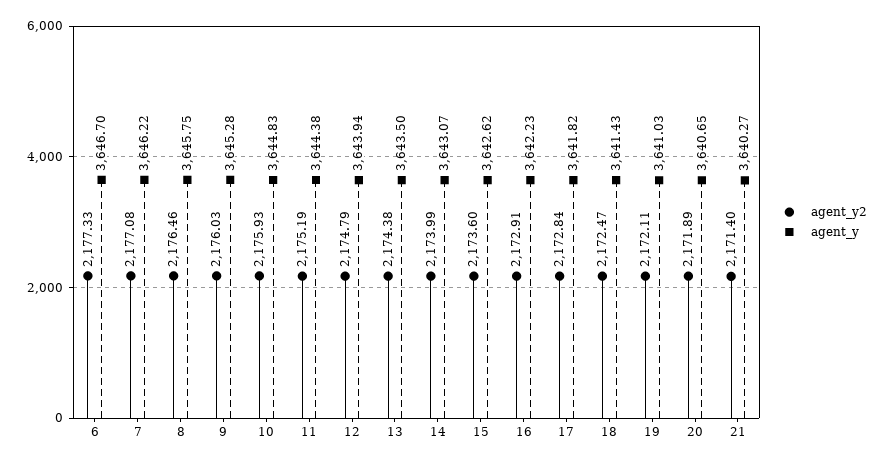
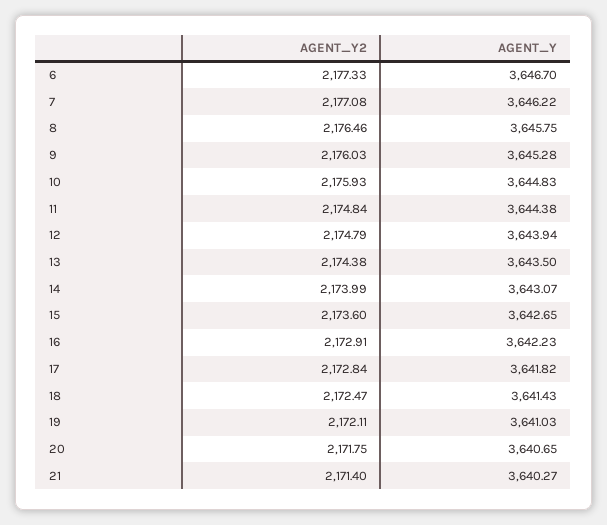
agent_y2, 11: 2175.19 -> 2174.84
agent_y, 15: 3642.62 -> 3642.65
agent_y2, 20: 2171.89 -> 2171.75

